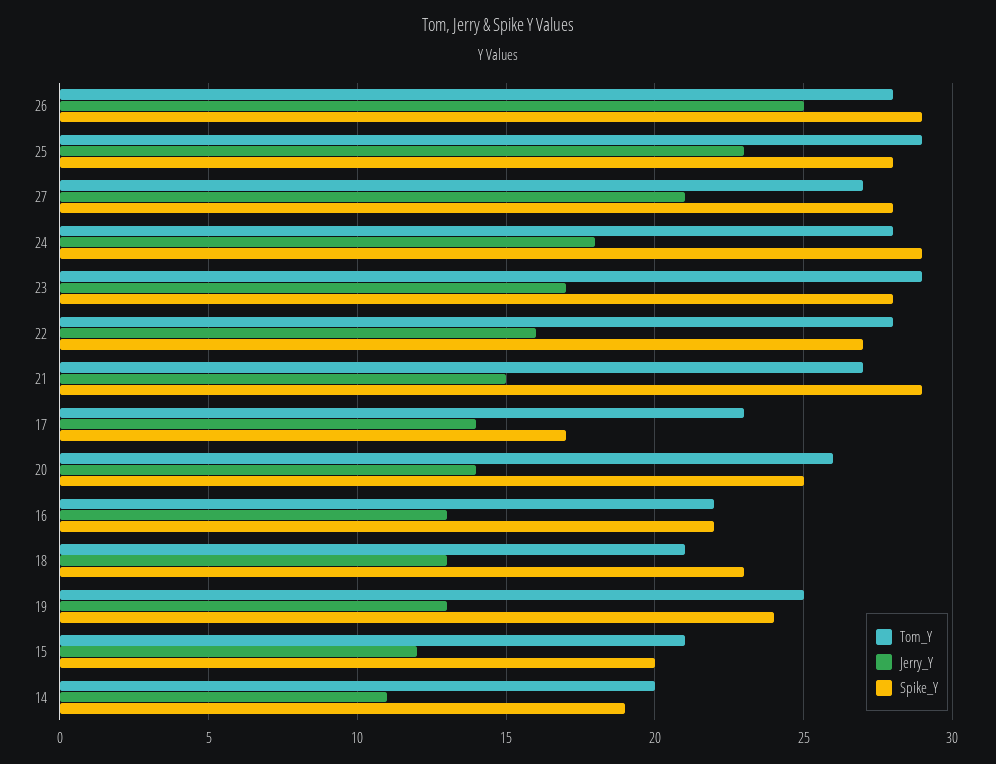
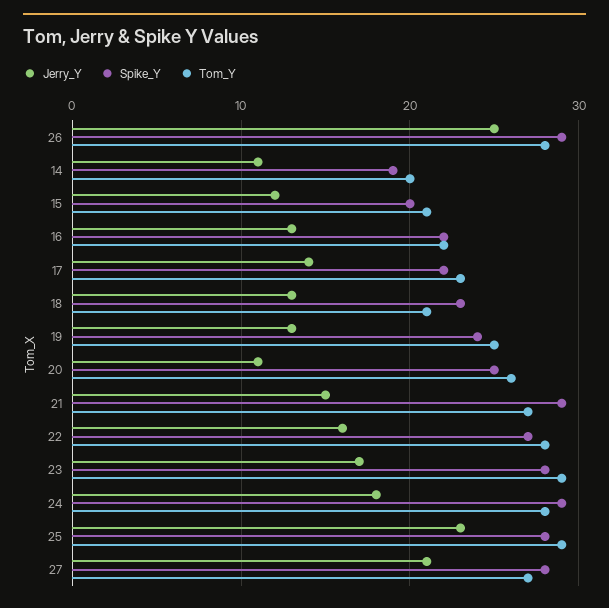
Spike_Y, 17: 17 -> 22
Jerry_Y, 20: 14 -> 11

